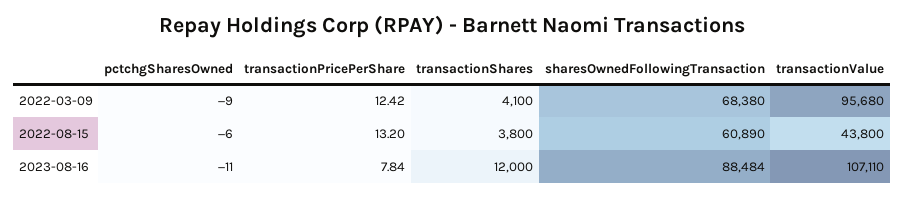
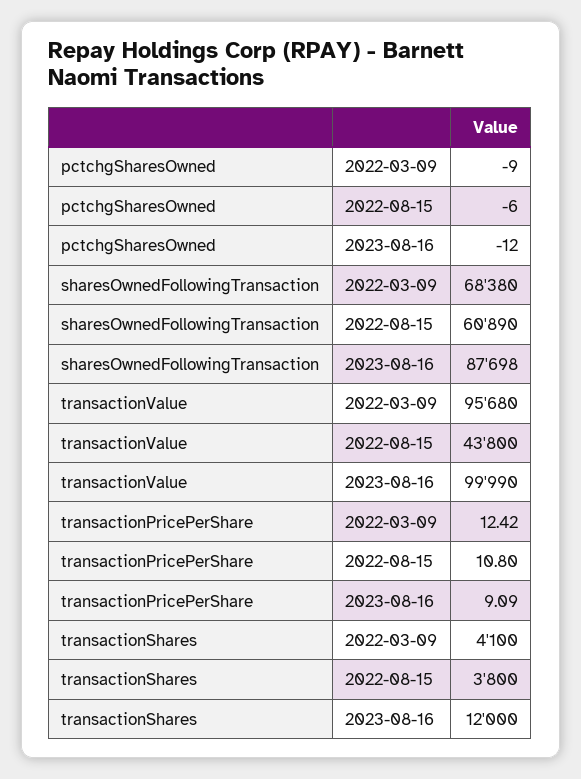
transactionPricePerShare, 2022-08-15: 13.2 -> 10.8
pctchgSharesOwned, 2023-08-16: -11 -> -12
transactionPricePerShare, 2023-08-16: 7.84 -> 9.09
sharesOwnedFollowingTransaction, 2023-08-16: 88484 -> 87698
transactionValue, 2023-08-16: 107110 -> 99990

